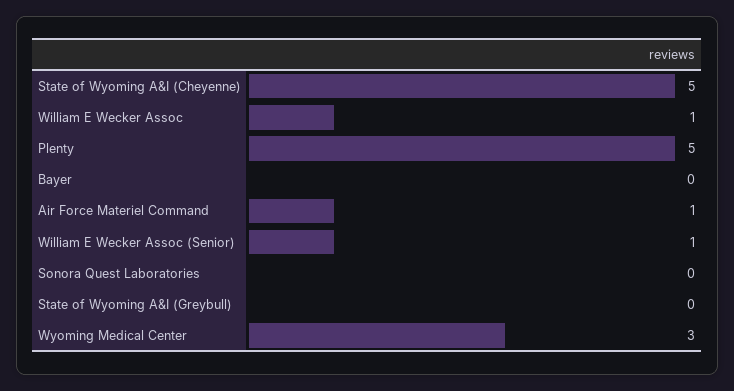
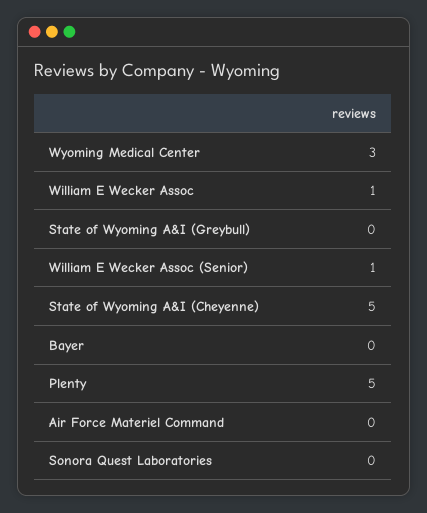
Air Force Materiel Command: 1 -> 0

